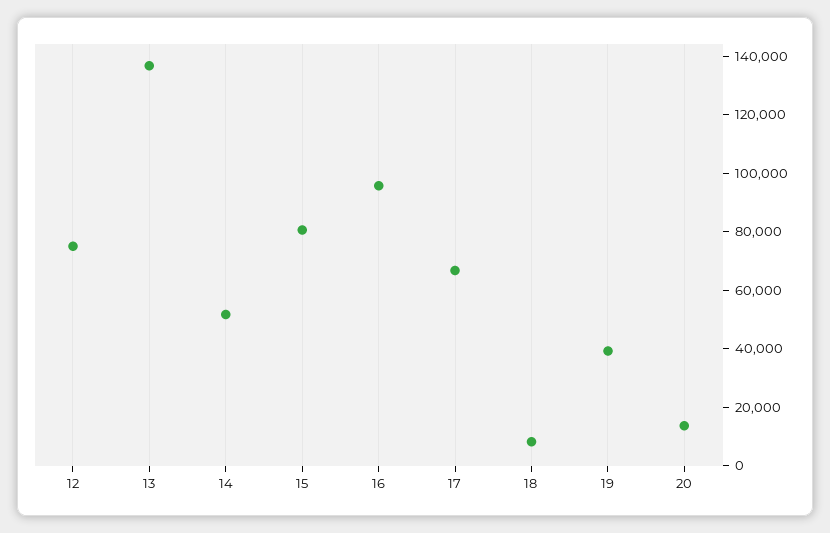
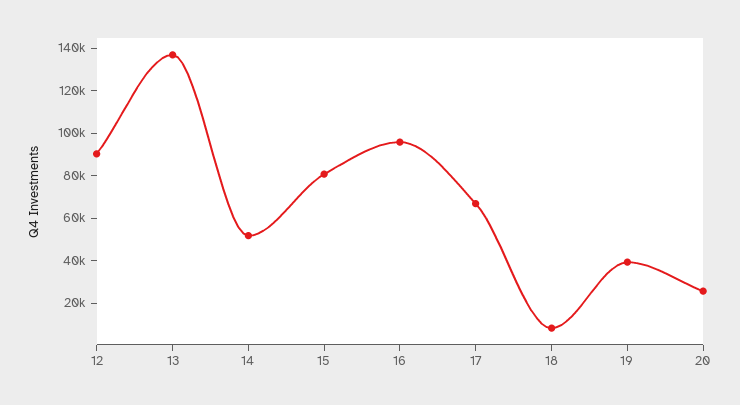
12: 75000 -> 90000
20: 15000 -> 25000

